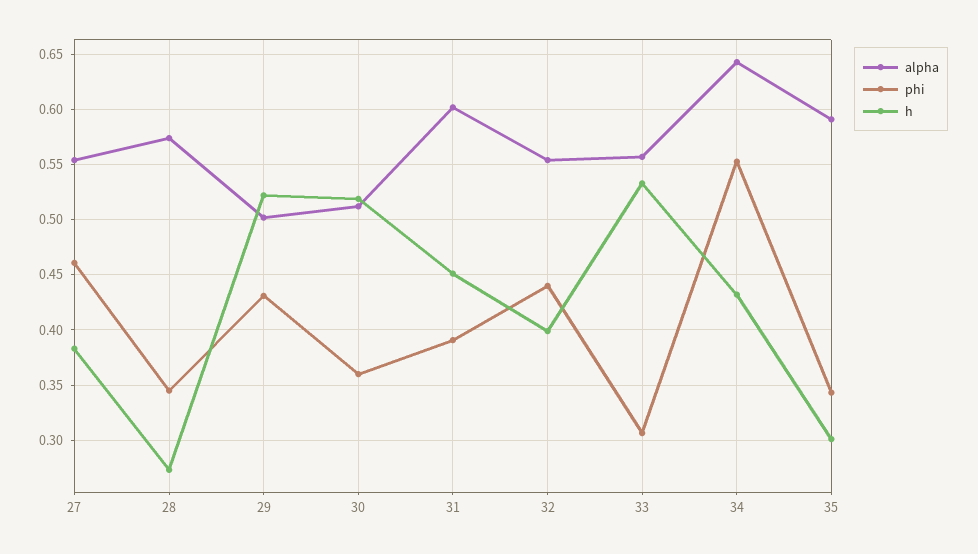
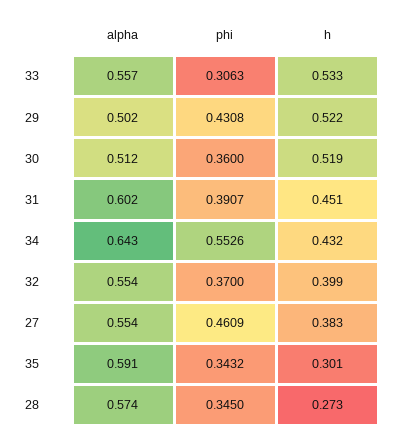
phi, 32: 0.44 -> 0.37

